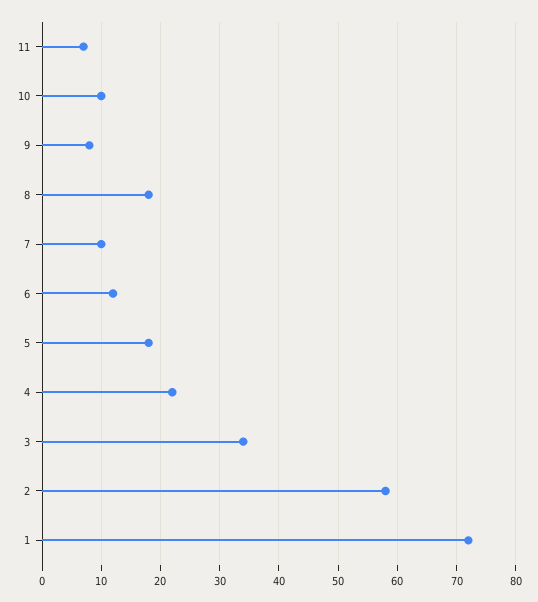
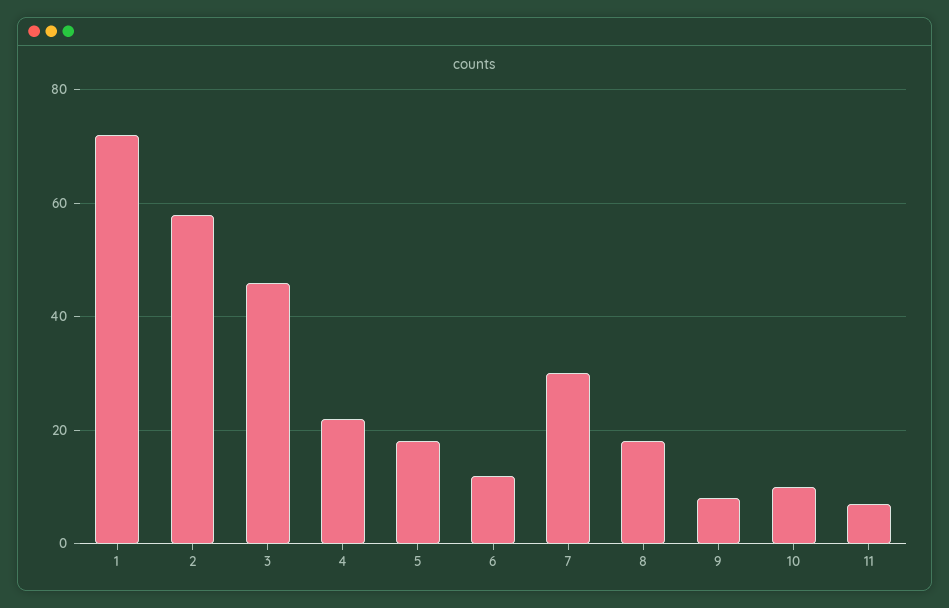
7: 10 -> 30
3: 35 -> 45

